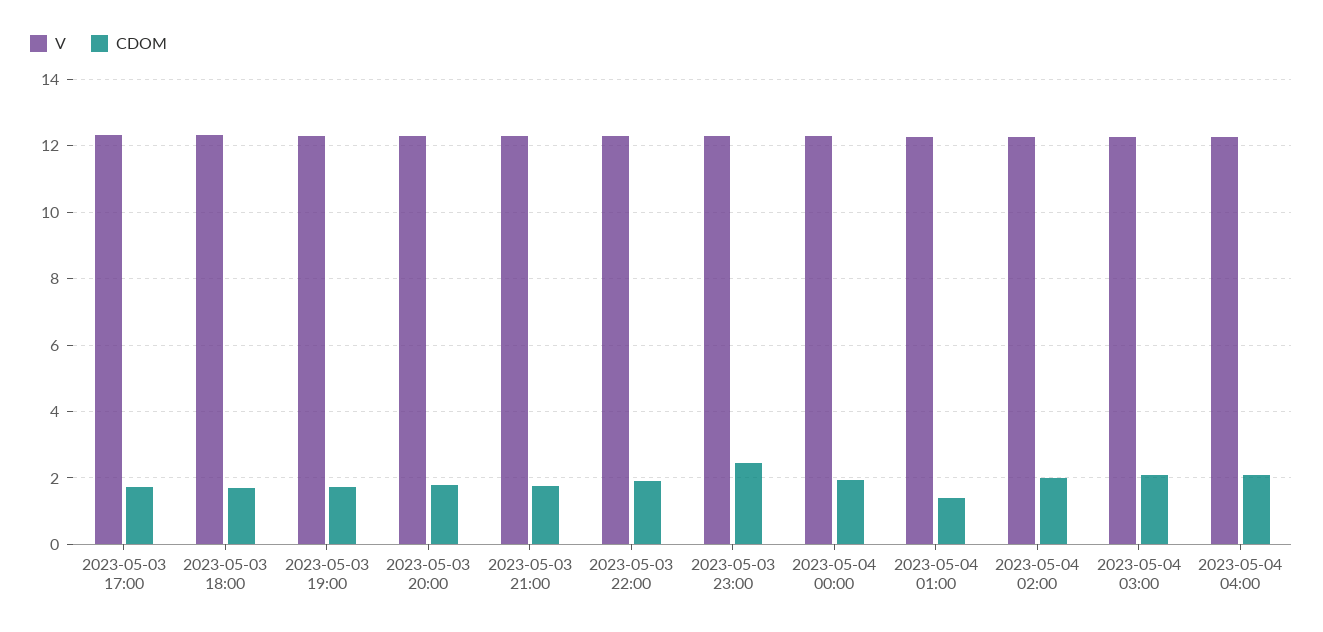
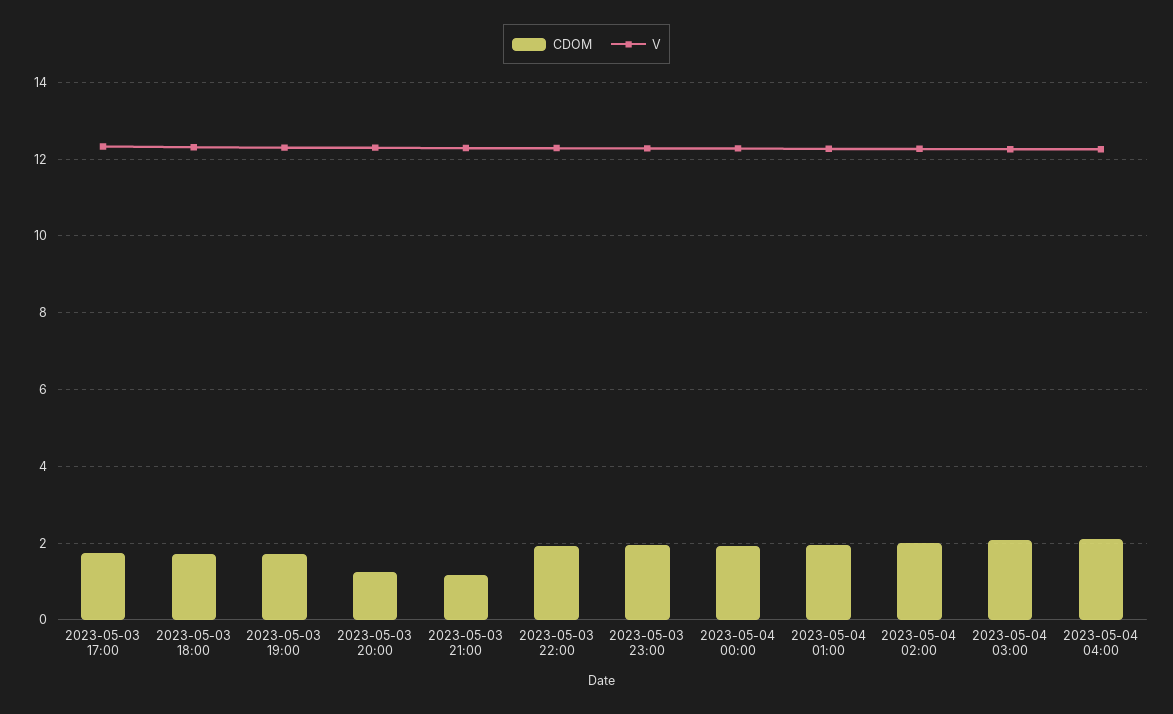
CDOM, 2023-05-03 20:00: 1.8 -> 1.2
CDOM, 2023-05-03 21:00: 1.8 -> 1.2
CDOM, 2023-05-03 23:00: 2.4 -> 2
CDOM, 2023-05-04 01:00: 1.4 -> 2

